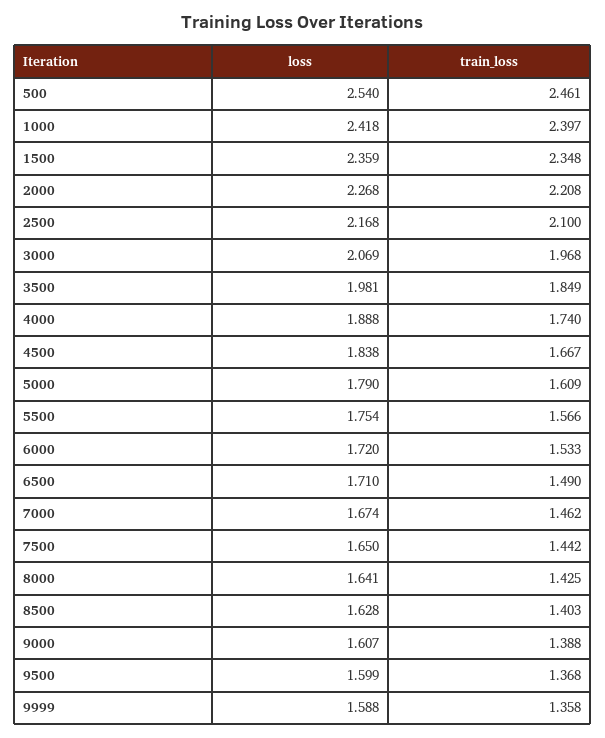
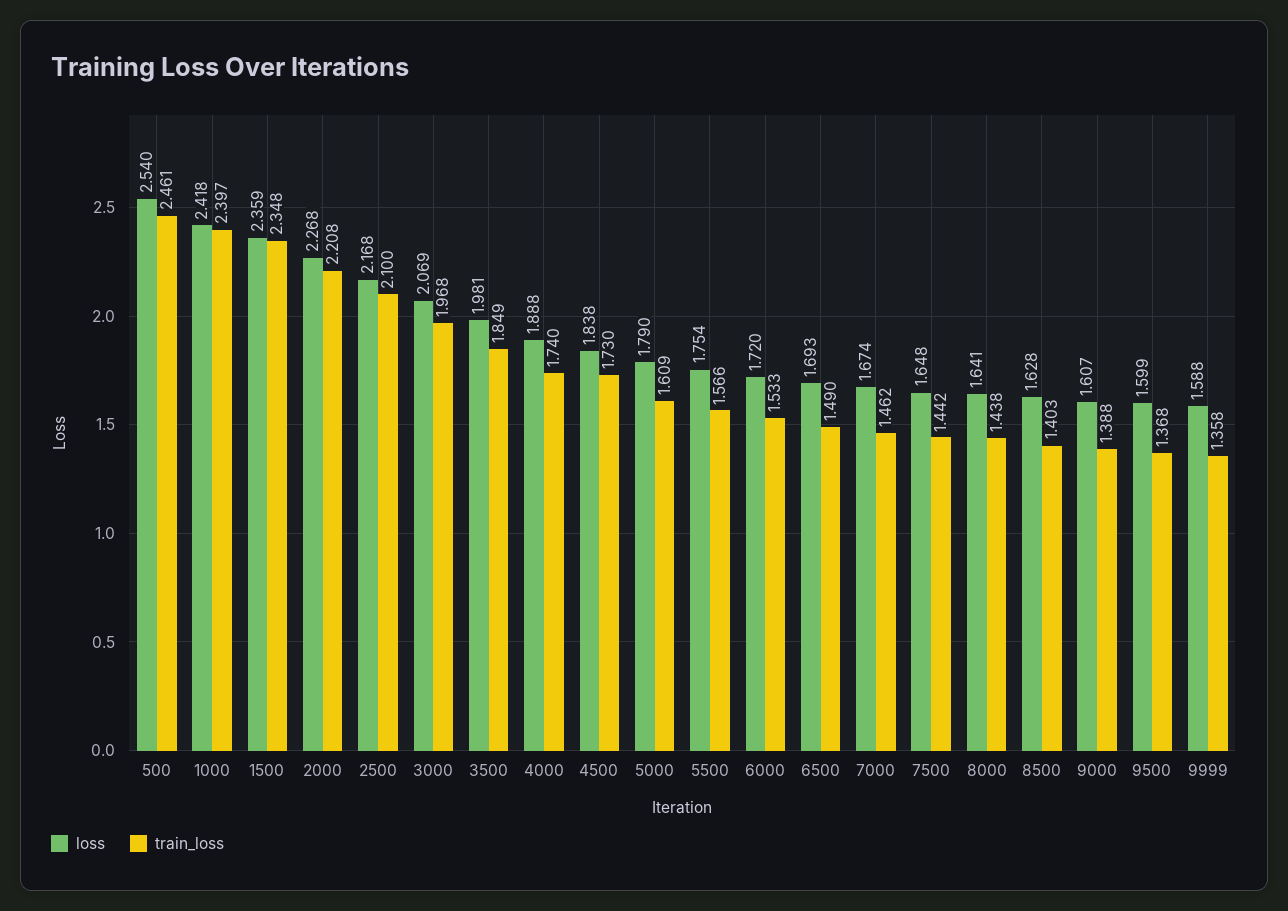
train_loss, 4500: 1.667 -> 1.73
loss, 6500: 1.71 -> 1.693
loss, 7500: 1.65 -> 1.648
train_loss, 8000: 1.425 -> 1.438

